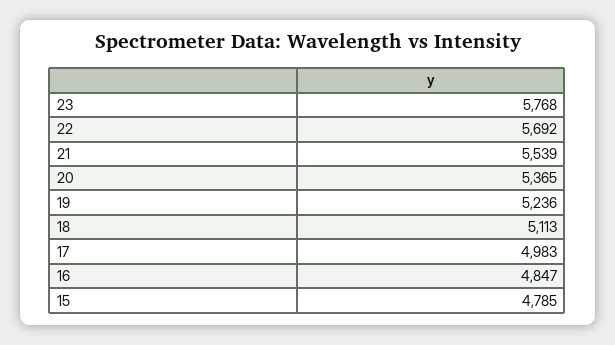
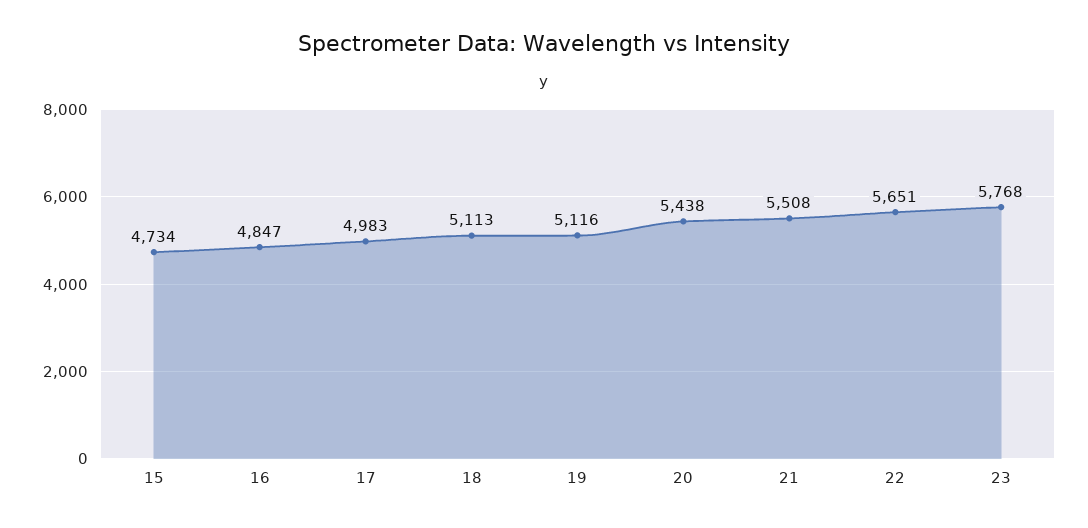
22: 5692 -> 5651
21: 5539 -> 5508
20: 5365 -> 5438
19: 5236 -> 5116
15: 4785 -> 4734

